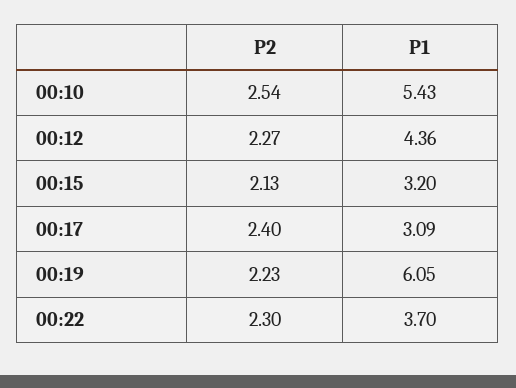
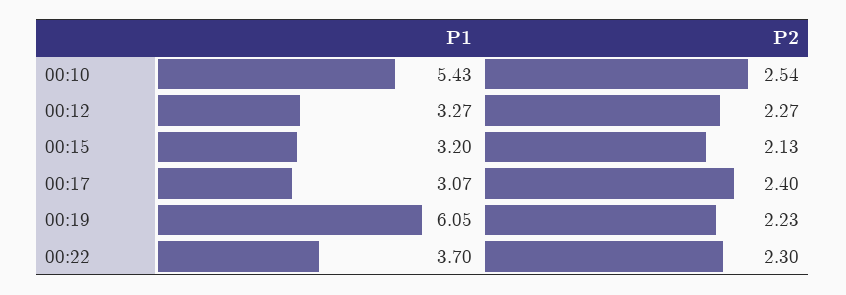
P1, 00:12: 4.36 -> 3.27
P1, 00:17: 3.09 -> 3.07

